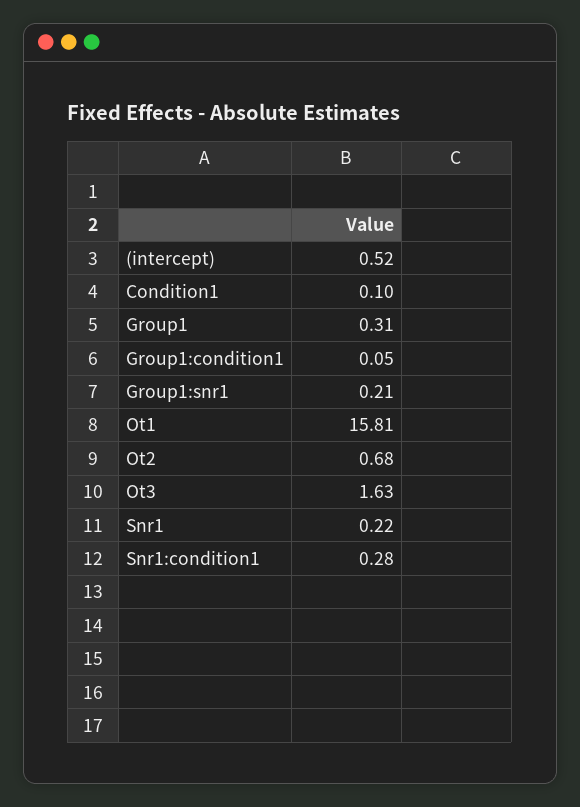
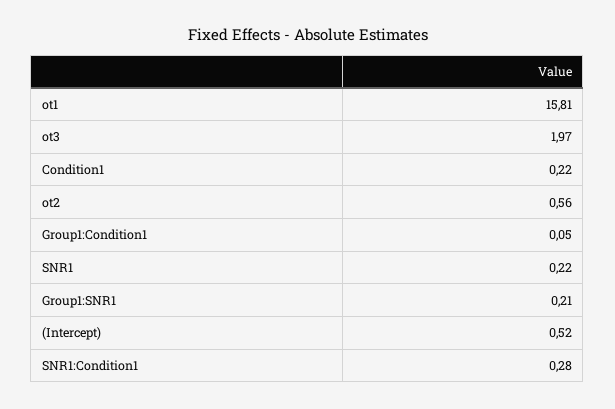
Condition1: 0.1 -> 0.22
Group1: 0.31 -> none
Ot2: 0.68 -> 0.56
Ot3: 1.63 -> 1.97

